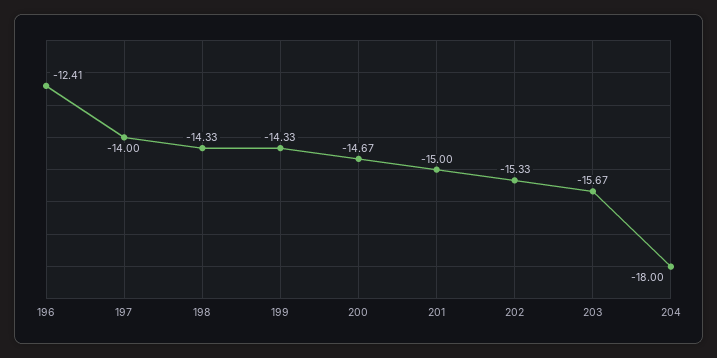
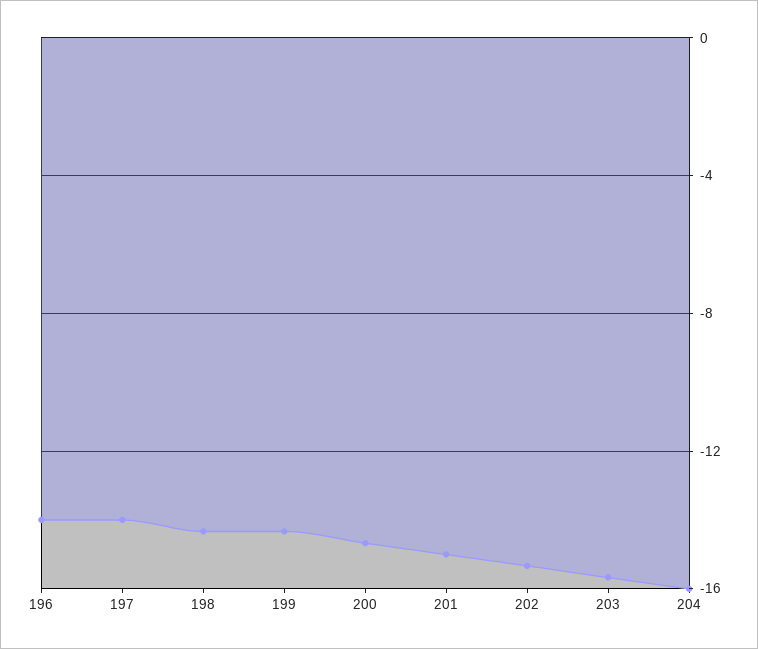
196: -12.41 -> -14
204: -18 -> -16

